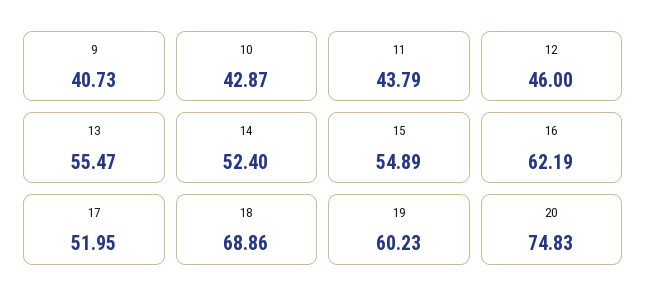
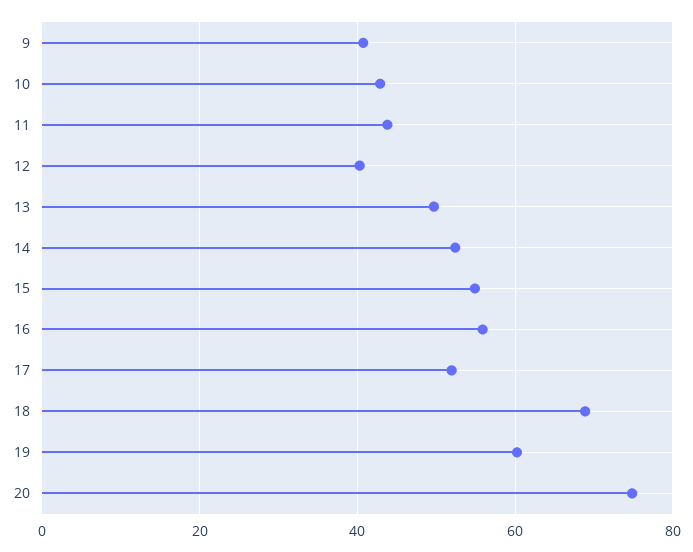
12: 46 -> 40
13: 55.47 -> 50
16: 62.19 -> 56

